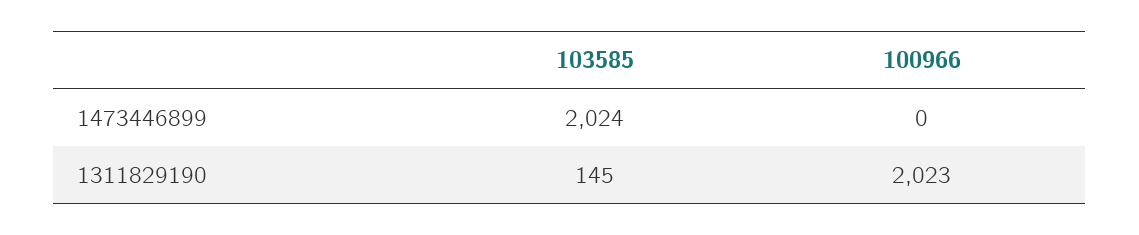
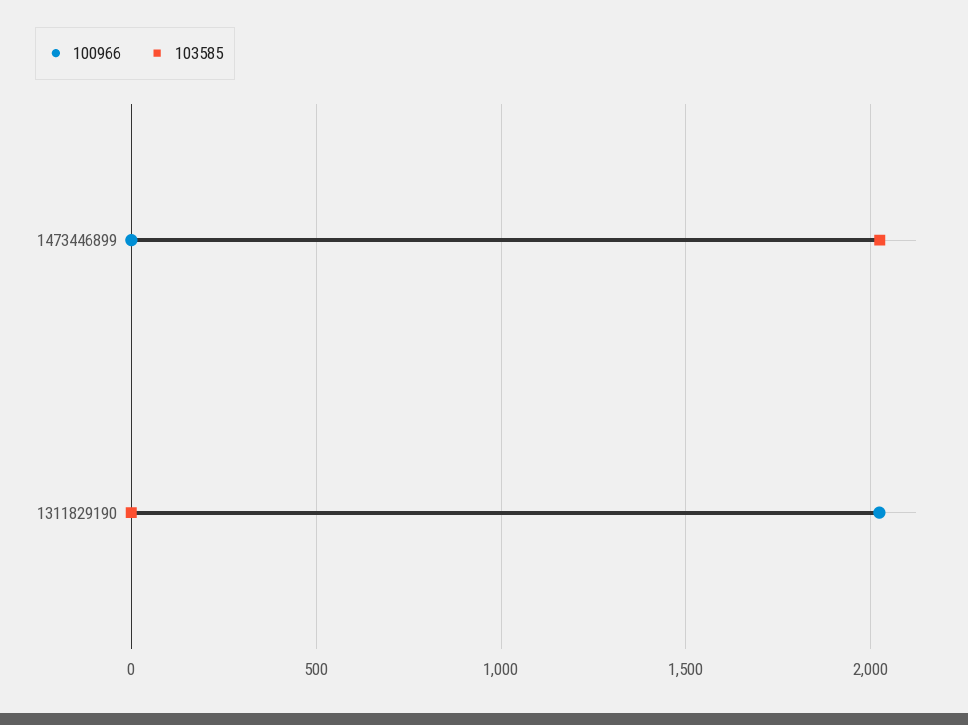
103585, 1311829190: 145 -> 0

